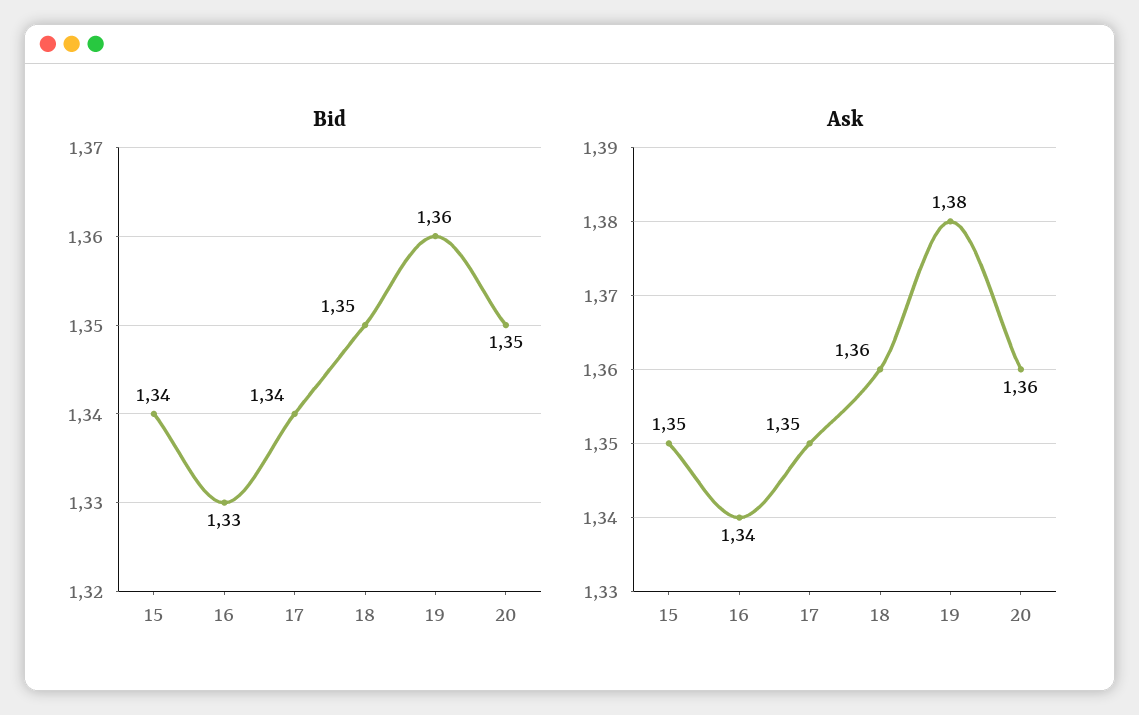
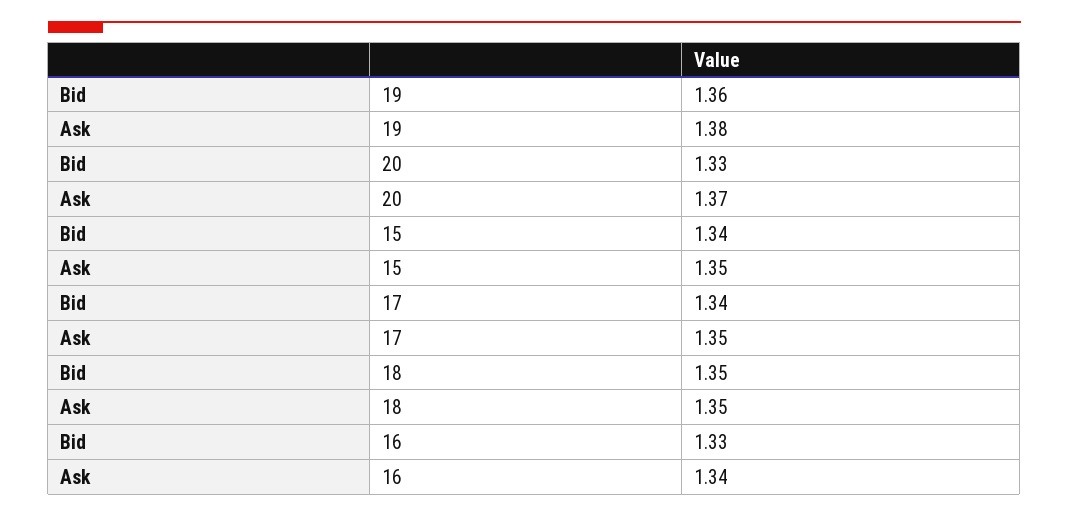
Bid, 20: 1.35 -> 1.33
Ask, 18: 1.36 -> 1.35
Ask, 20: 1.36 -> 1.37

